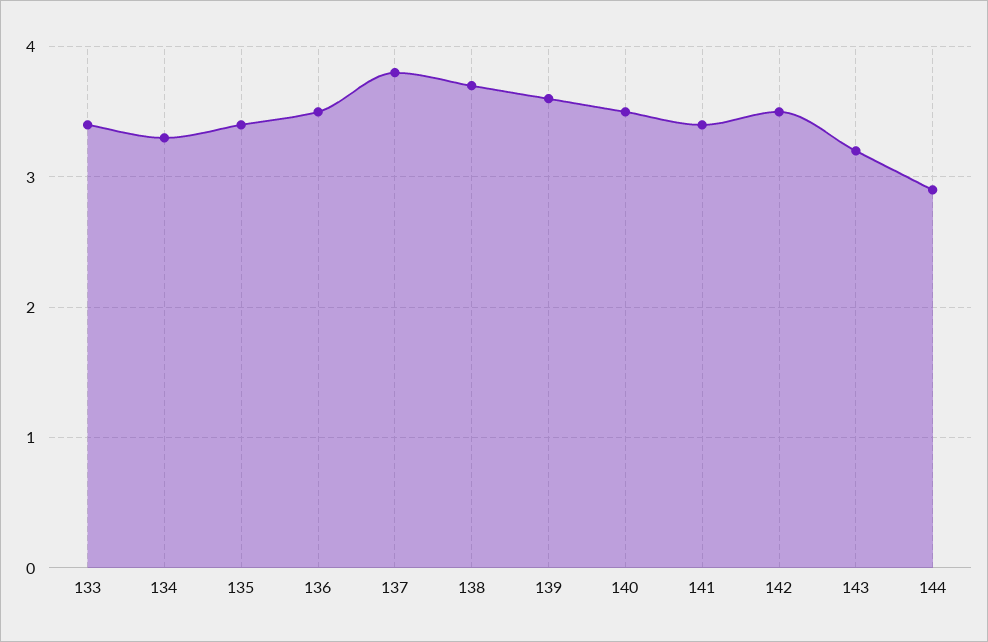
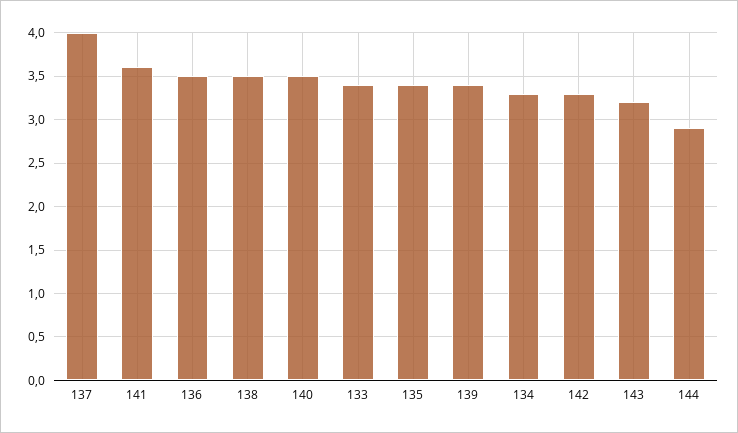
137: 3.8 -> 4
138: 3.7 -> 3.5
139: 3.6 -> 3.4
141: 3.4 -> 3.6
142: 3.5 -> 3.3

